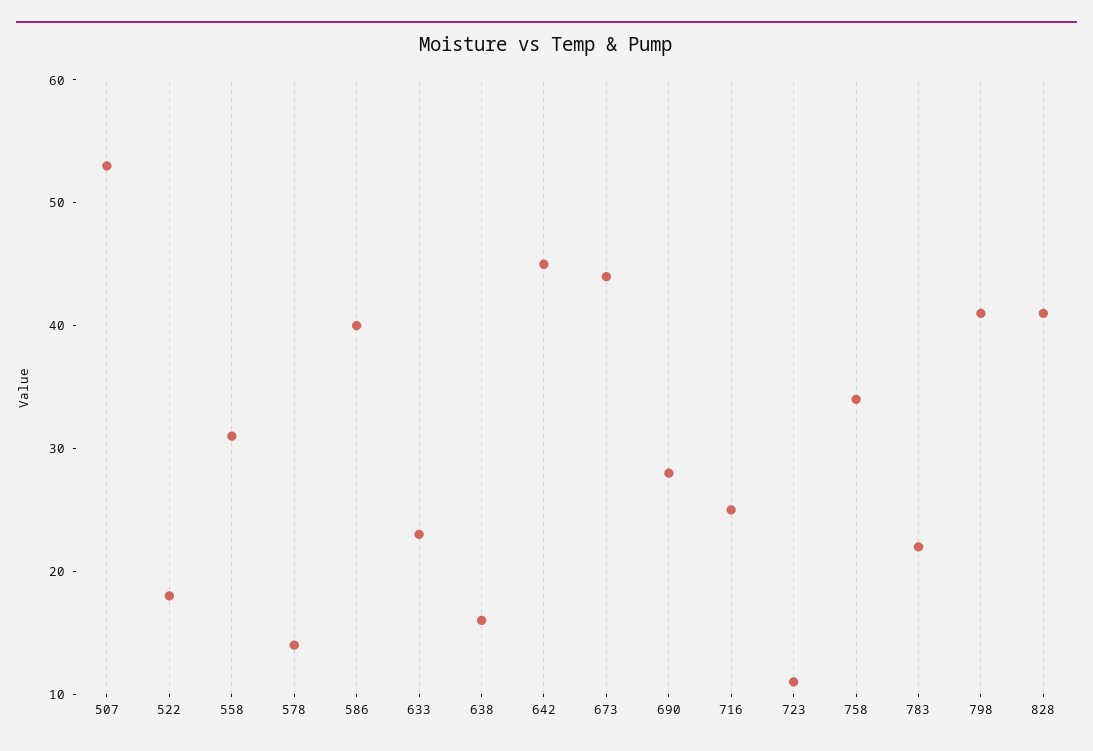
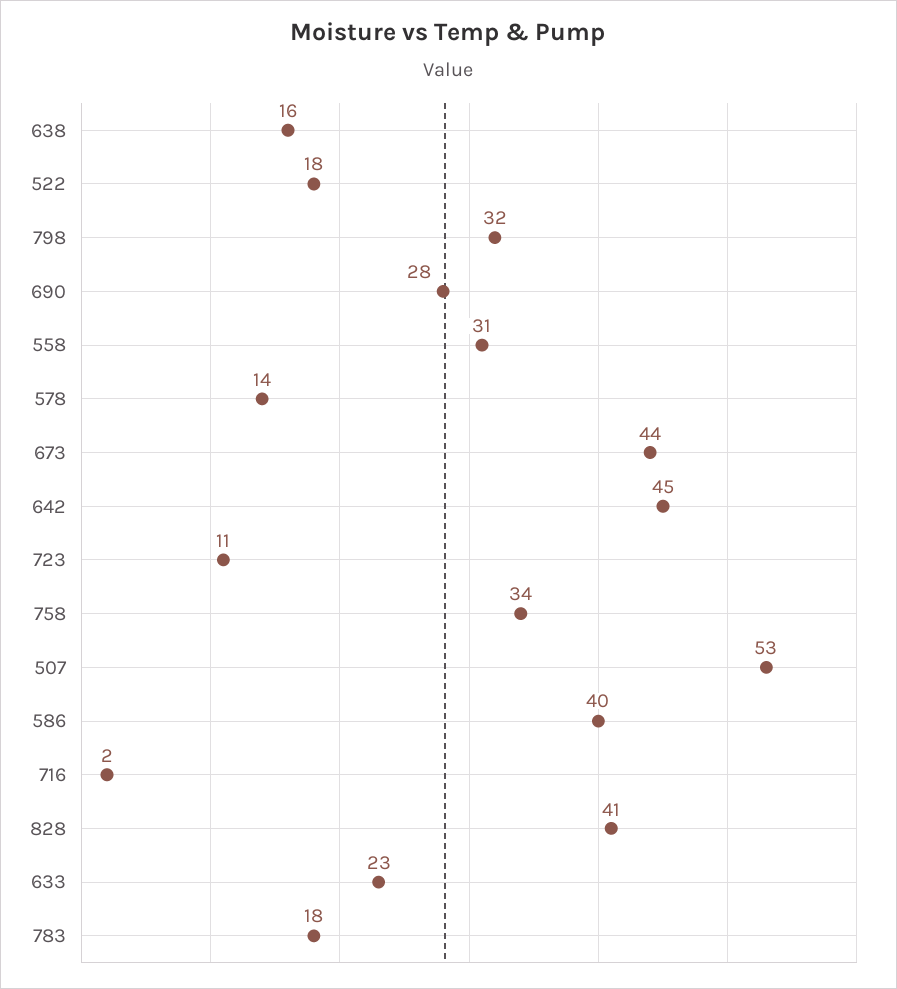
716: 25 -> 2
783: 22 -> 18
798: 41 -> 32

